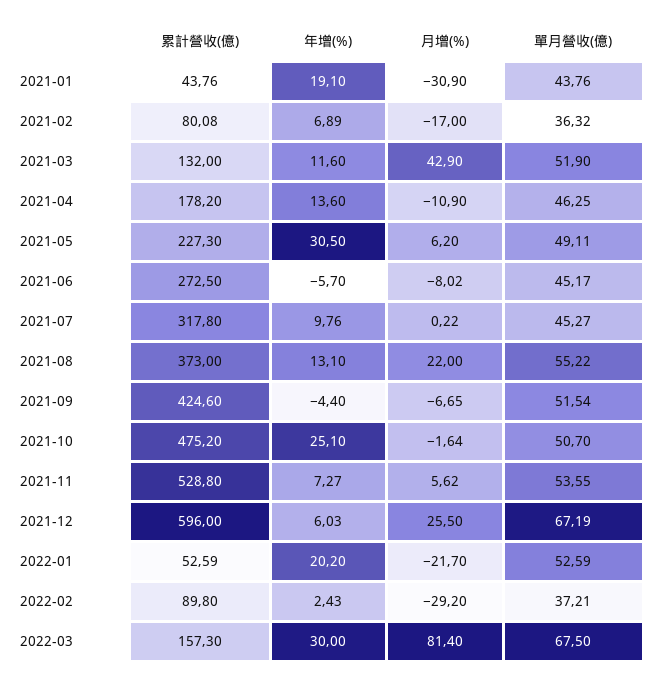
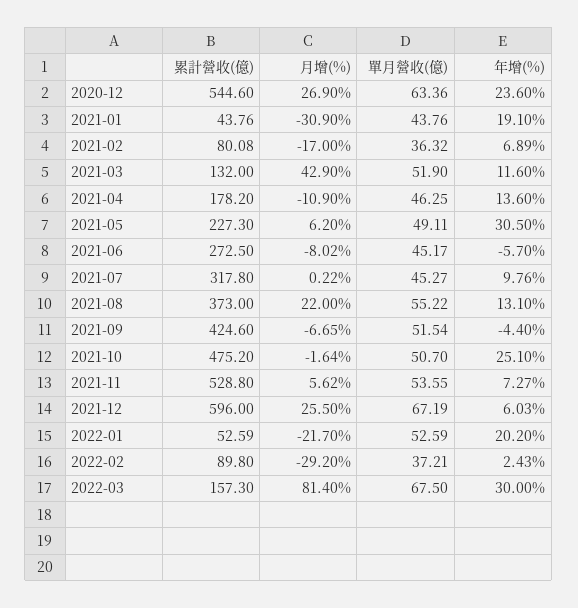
累計營收(億), 2020-12: none -> 544.6
月增(%), 2020-12: none -> 26.9
單月營收(億), 2020-12: none -> 63.36
年增(%), 2020-12: none -> 23.6

